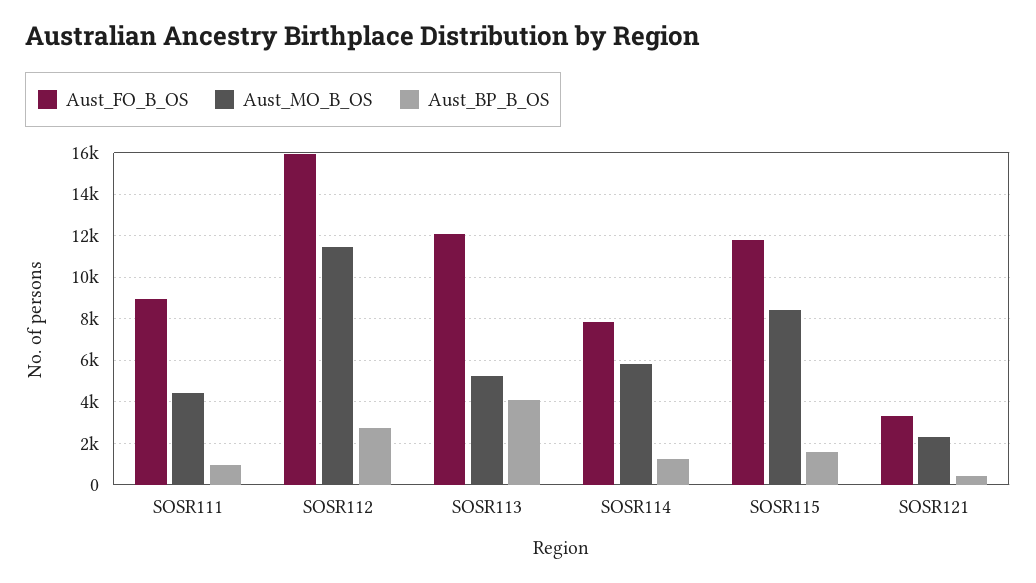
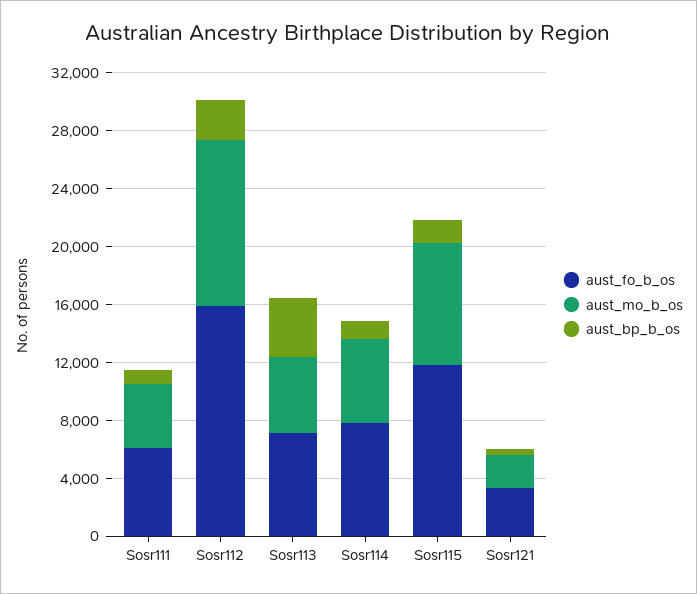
Aust_FO_B_OS, SOSR111: 9000 -> 6000
Aust_FO_B_OS, SOSR113: 12000 -> 7000

